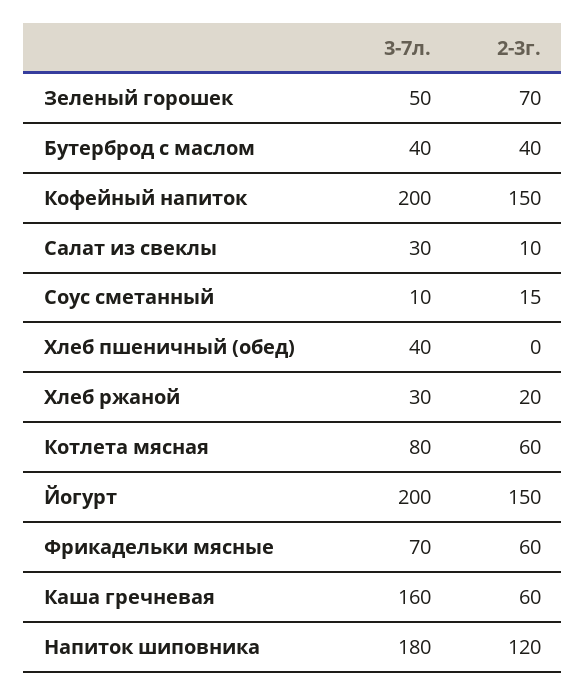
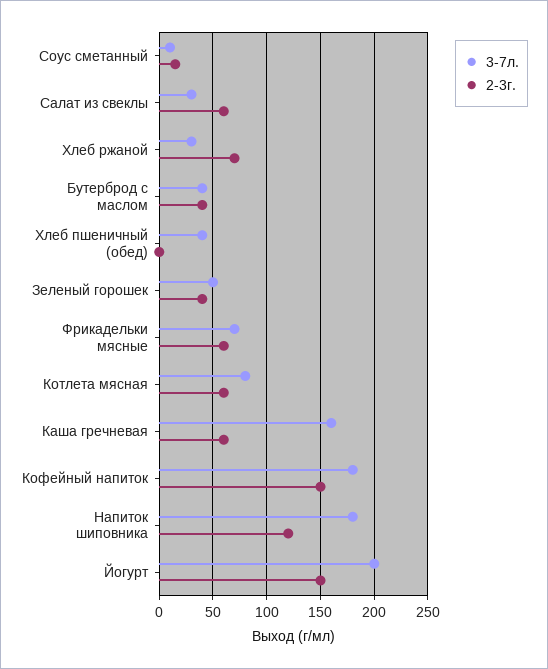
2-3г., Зеленый горошек: 70 -> 40
3-7л., Кофейный напиток: 200 -> 180
2-3г., Салат из свеклы: 10 -> 60
2-3г., Хлеб ржаной: 20 -> 70

